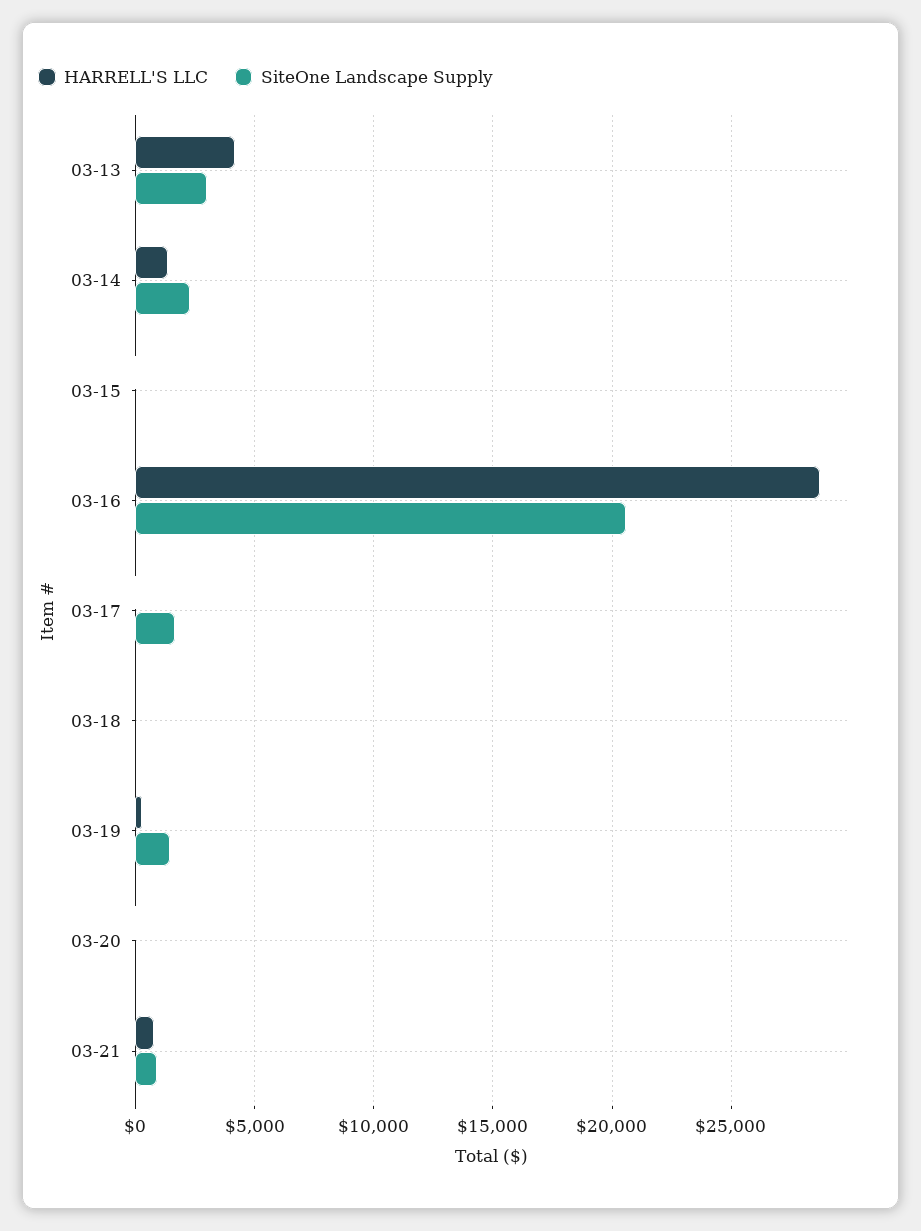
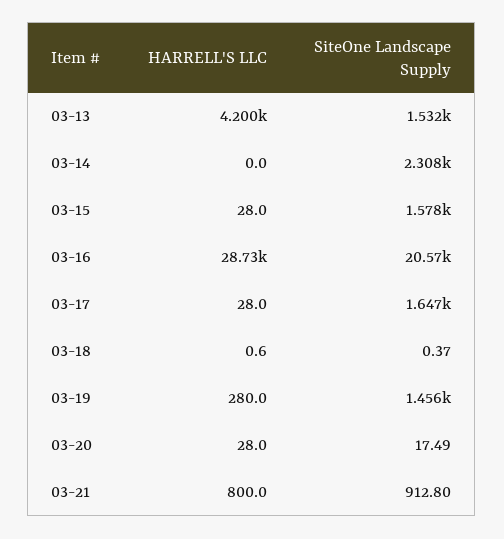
SiteOne Landscape Supply, 03-13: 3000 -> 1532
HARRELL'S LLC, 03-14: 1500 -> 0
SiteOne Landscape Supply, 03-15: 0 -> 1578

